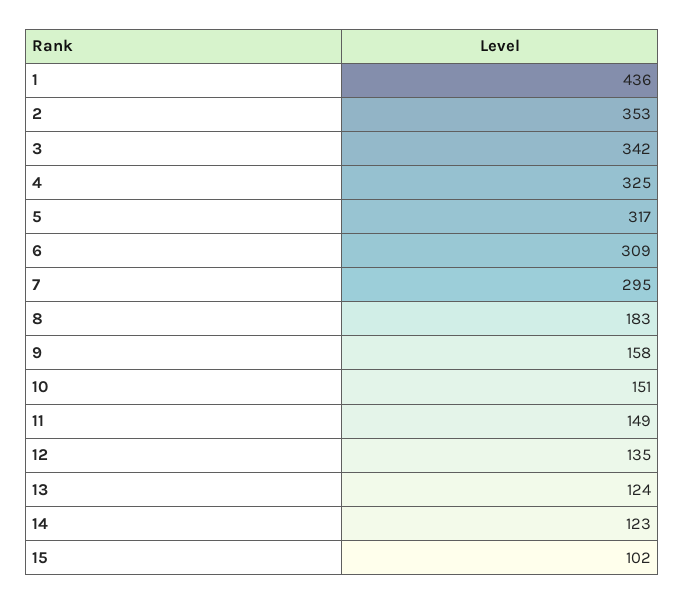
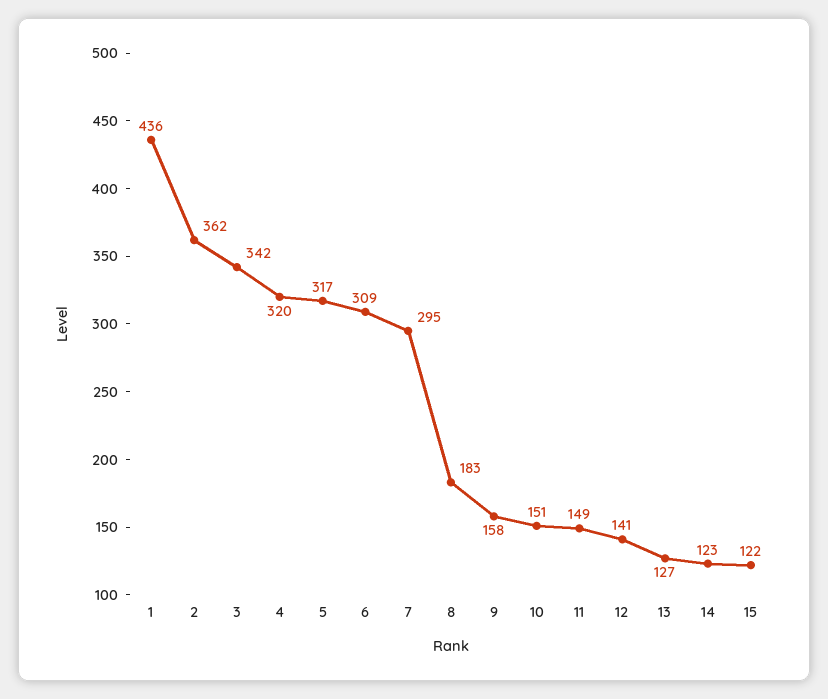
2: 353 -> 362
4: 325 -> 320
12: 135 -> 141
13: 124 -> 127
15: 102 -> 122

